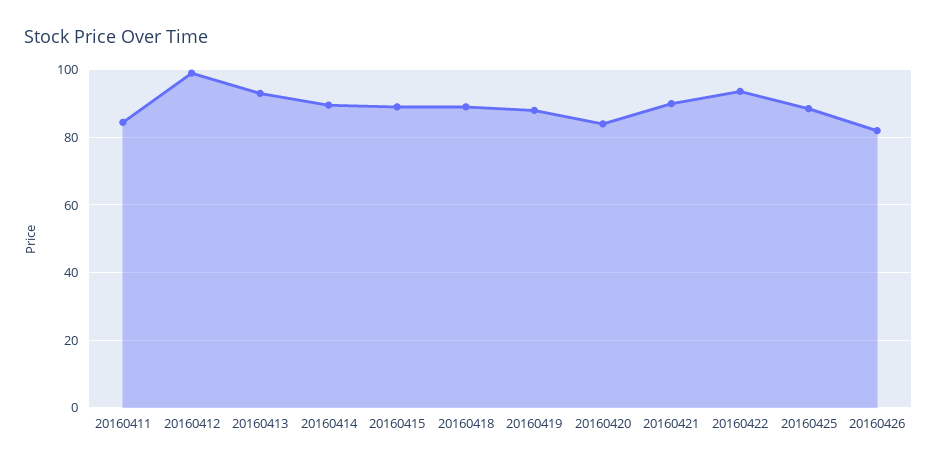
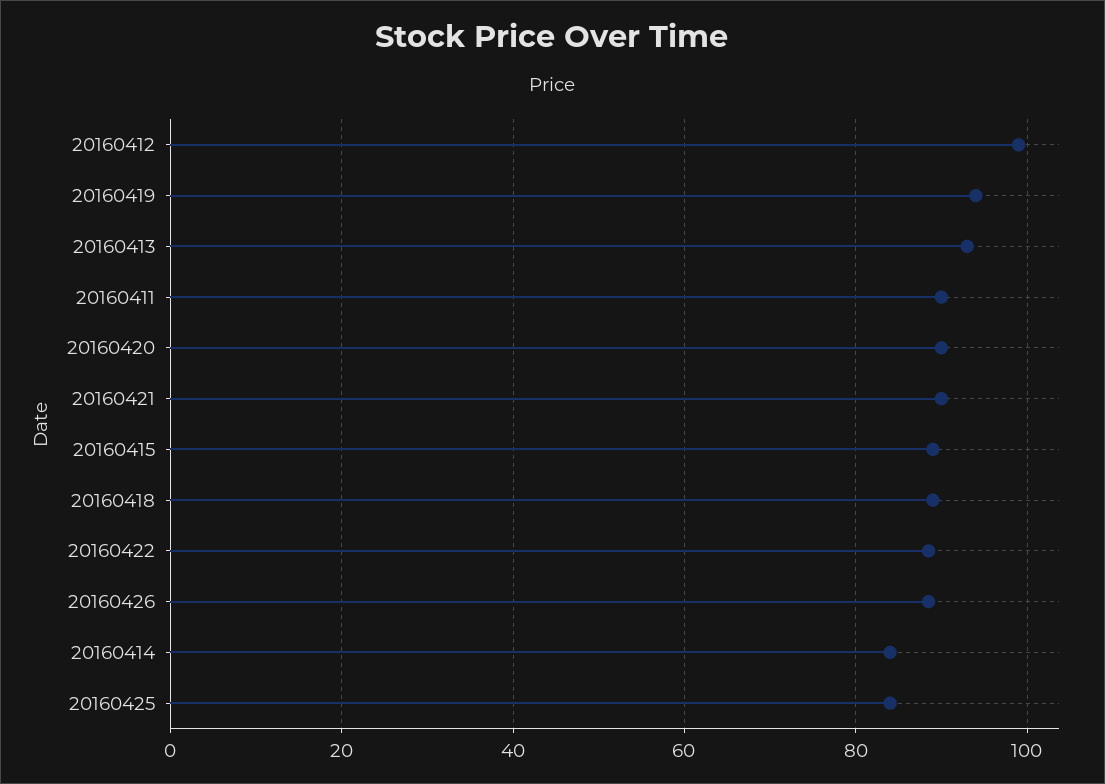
20160411: 84 -> 90
20160414: 90 -> 84
20160419: 88 -> 94
20160420: 84 -> 90
20160422: 94 -> 88
20160425: 88 -> 84
20160426: 82 -> 88

